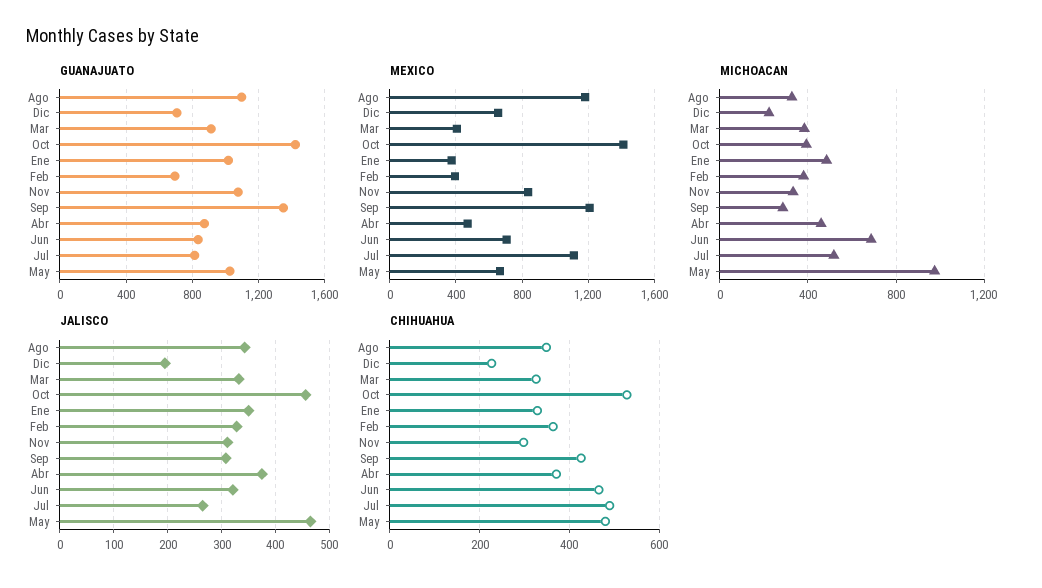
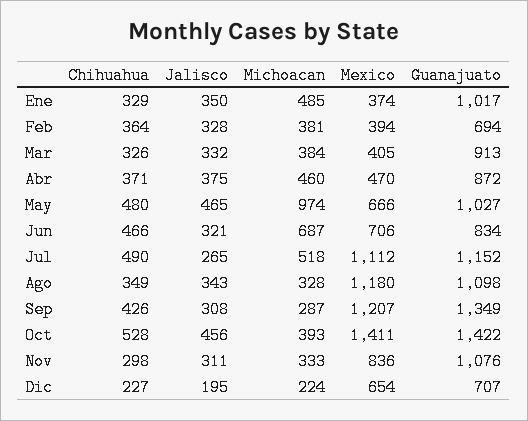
GUANAJUATO, Jul: 800 -> 1152

